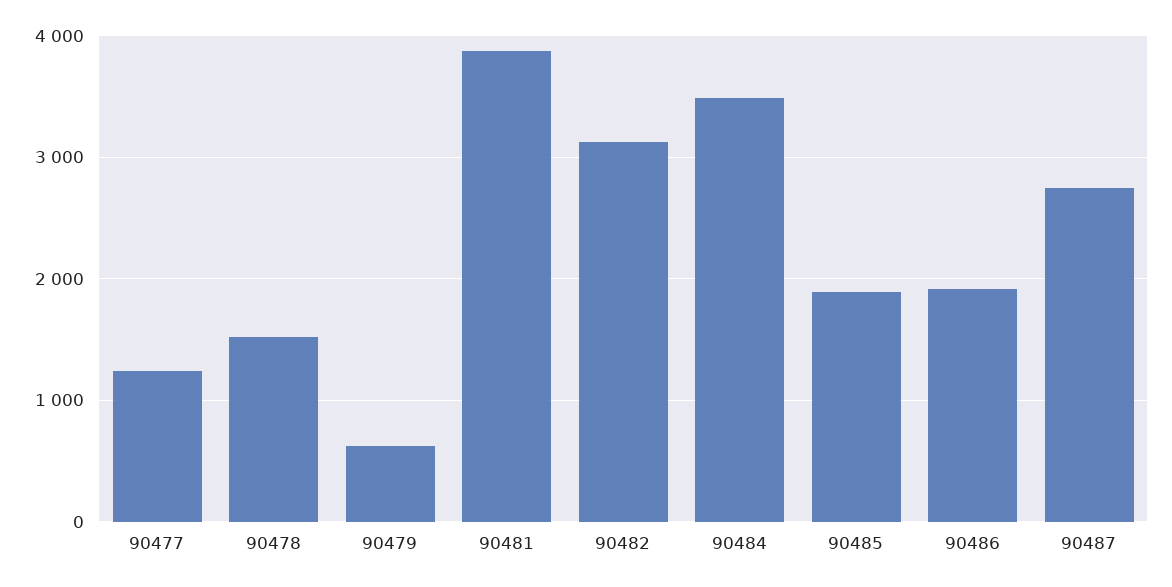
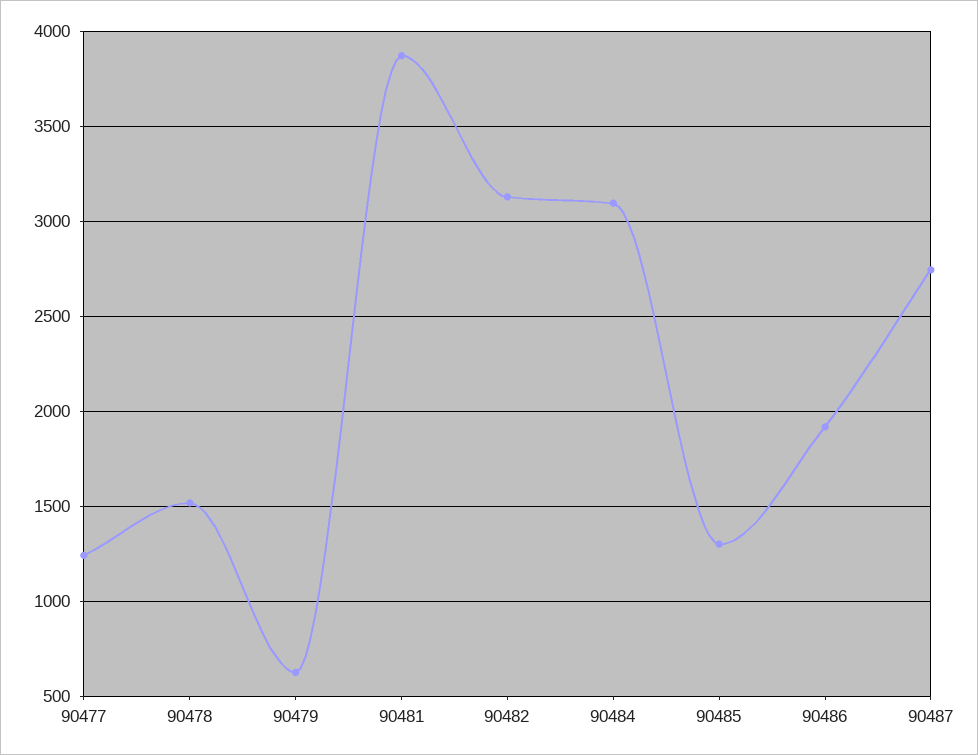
90484: 3500 -> 3100
90485: 1900 -> 1300

